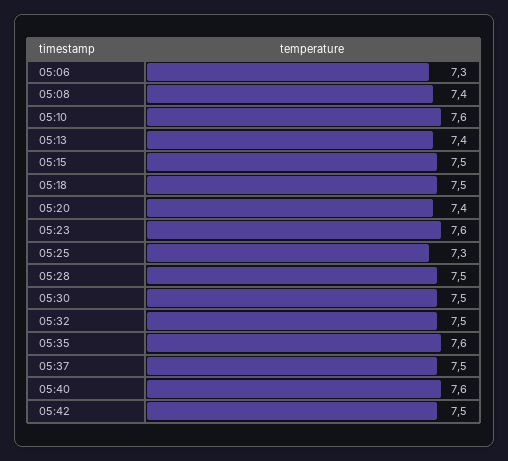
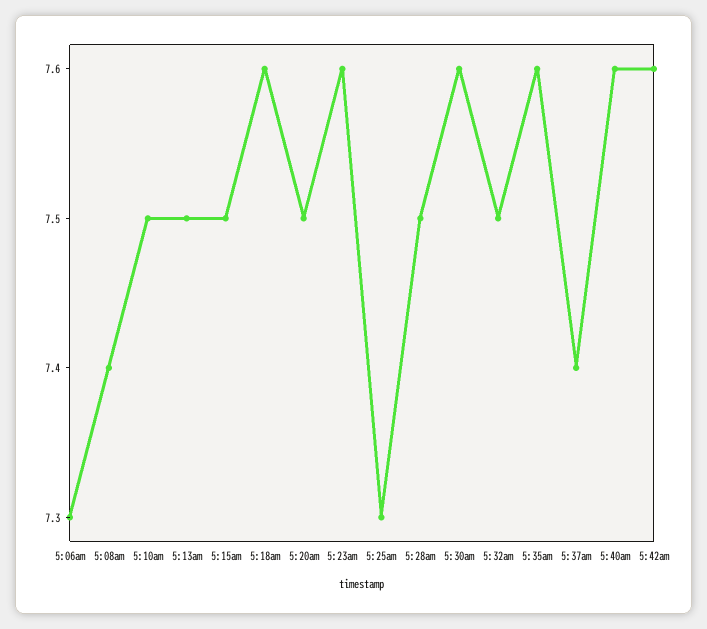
05:10: 7.6 -> 7.5
05:13: 7.4 -> 7.5
05:18: 7.5 -> 7.6
05:20: 7.4 -> 7.5
05:30: 7.5 -> 7.6
05:37: 7.5 -> 7.4
05:42: 7.5 -> 7.6

